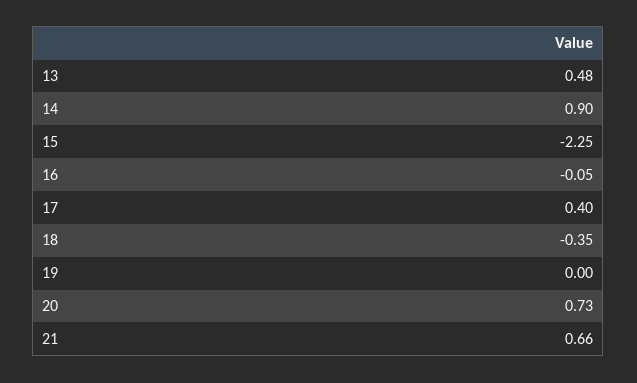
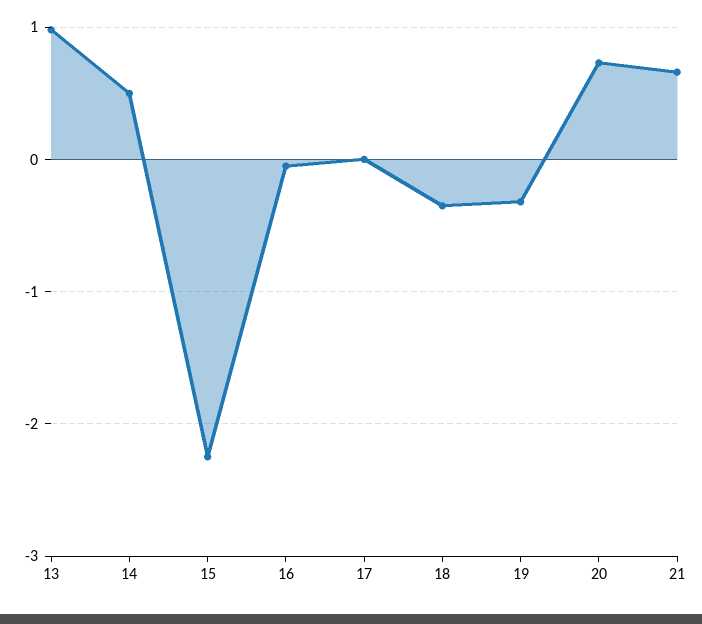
13: 0.48 -> 1
14: 0.9 -> 0.5
17: 0.4 -> 0
19: 0 -> -0.3

